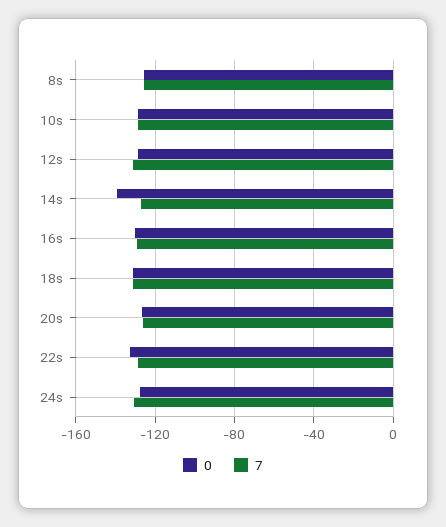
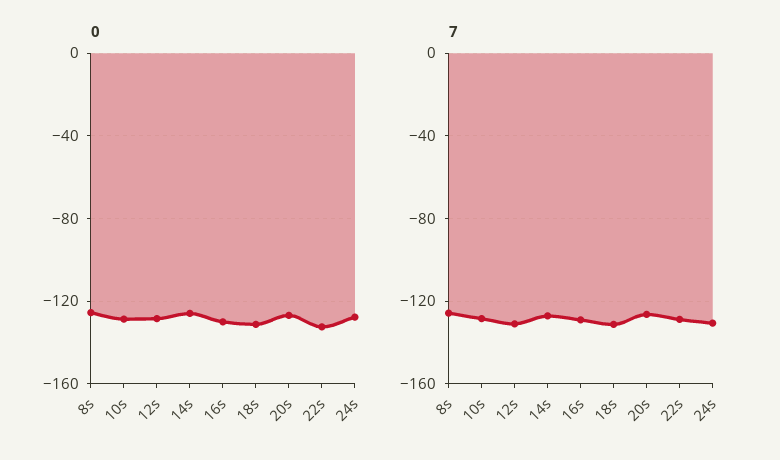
0, 14s: -140 -> -125

